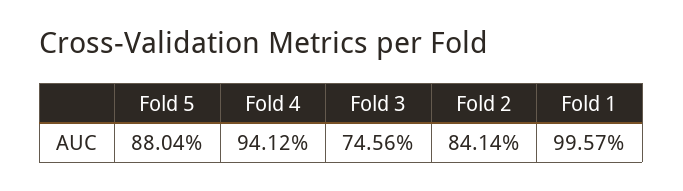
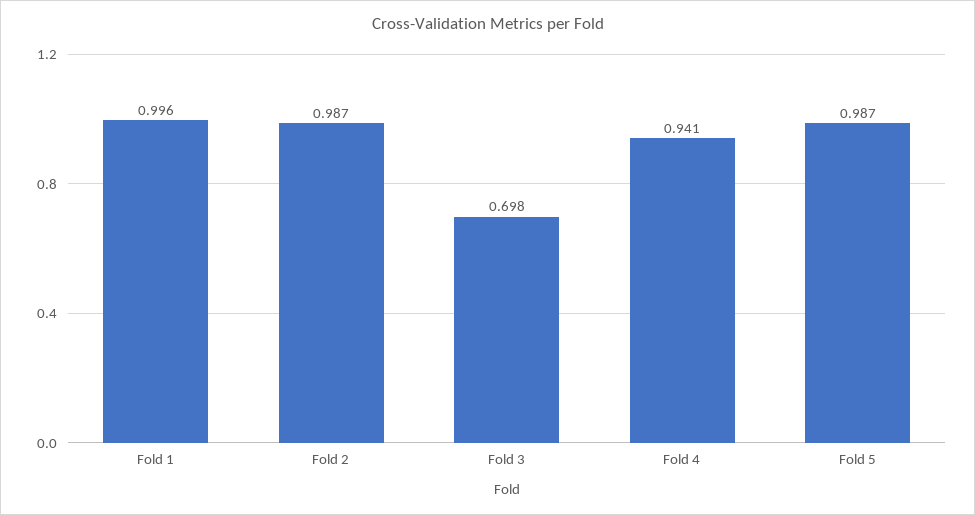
Fold 5: 0.8804 -> 0.987
Fold 3: 0.7456 -> 0.698
Fold 2: 0.8414 -> 0.987

